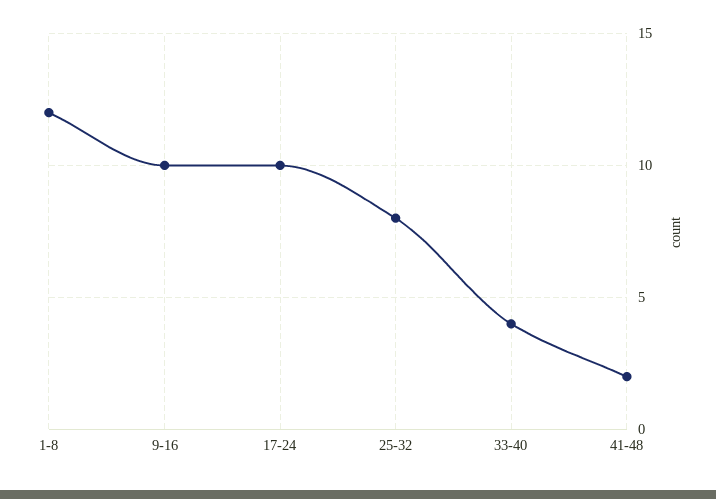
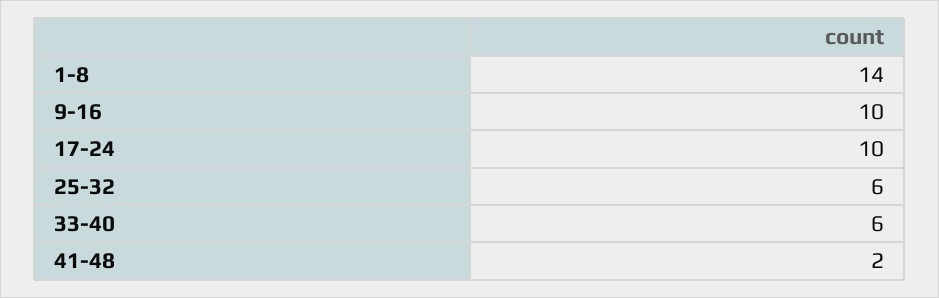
1-8: 12 -> 14
25-32: 8 -> 6
33-40: 4 -> 6

